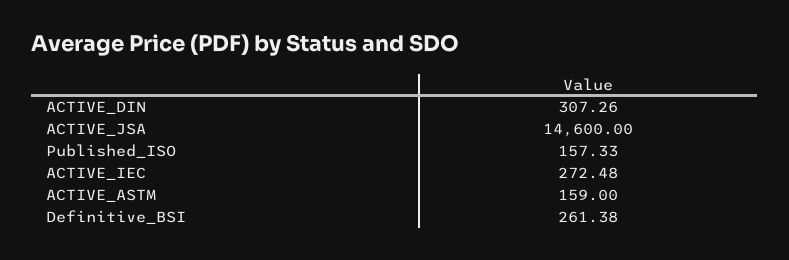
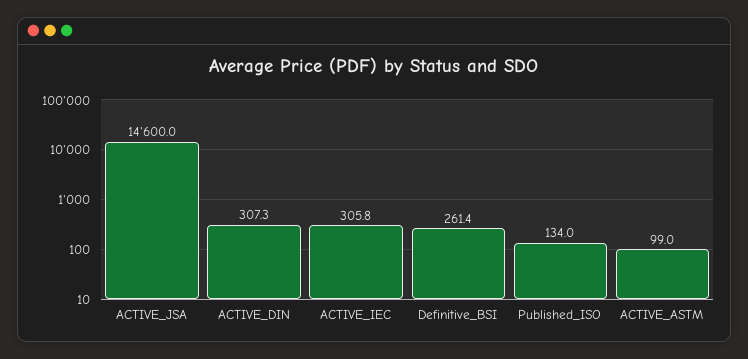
Published_ISO: 157.33 -> 134
ACTIVE_IEC: 272.48 -> 305.8
ACTIVE_ASTM: 159 -> 99

